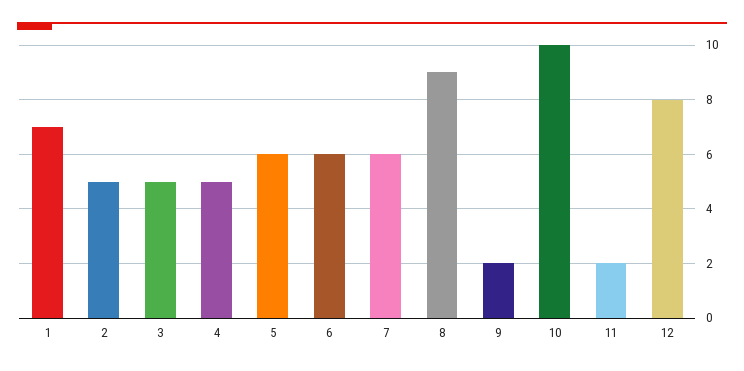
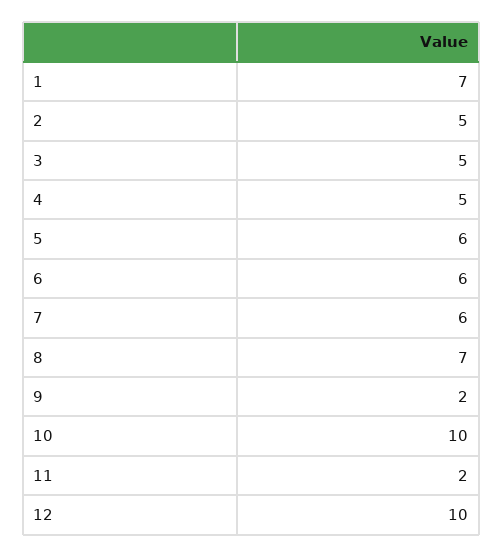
8: 9 -> 7
12: 8 -> 10

